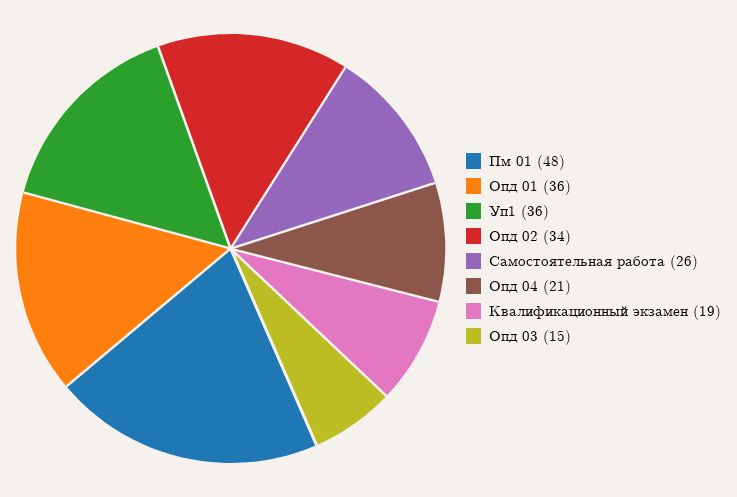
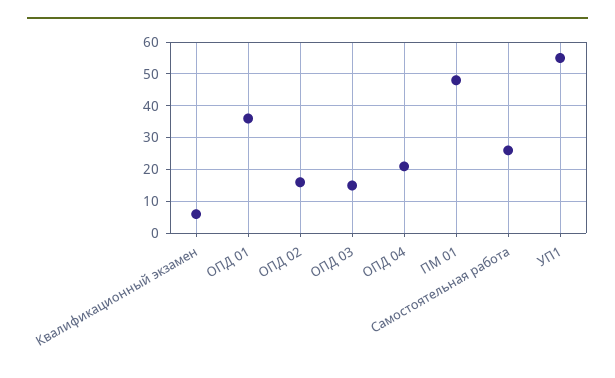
Уп1: 36 -> 55
Опд 02: 34 -> 15
Квалификационный экзамен: 19 -> 5

